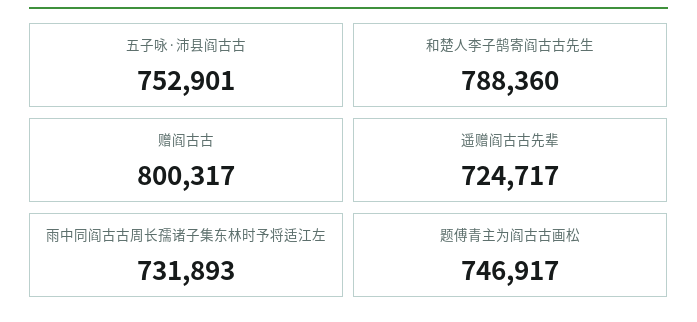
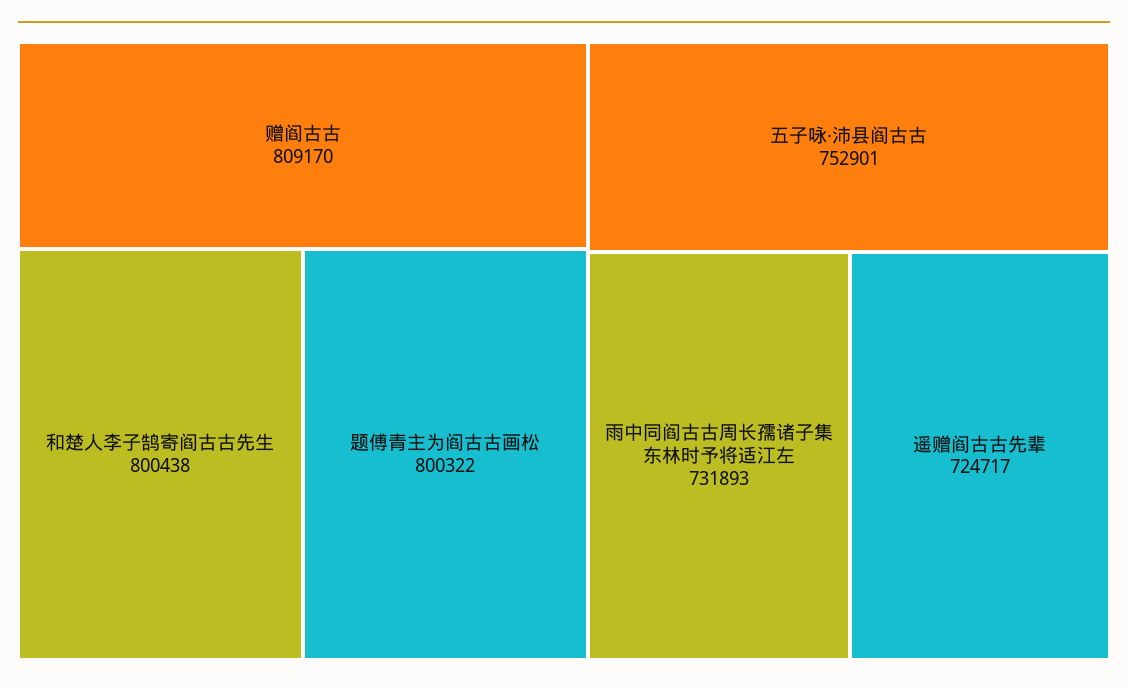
和楚人李子鹄寄阎古古先生: 788360 -> 800438
赠阎古古: 800317 -> 809170
题傅青主为阎古古画松: 746917 -> 800322

